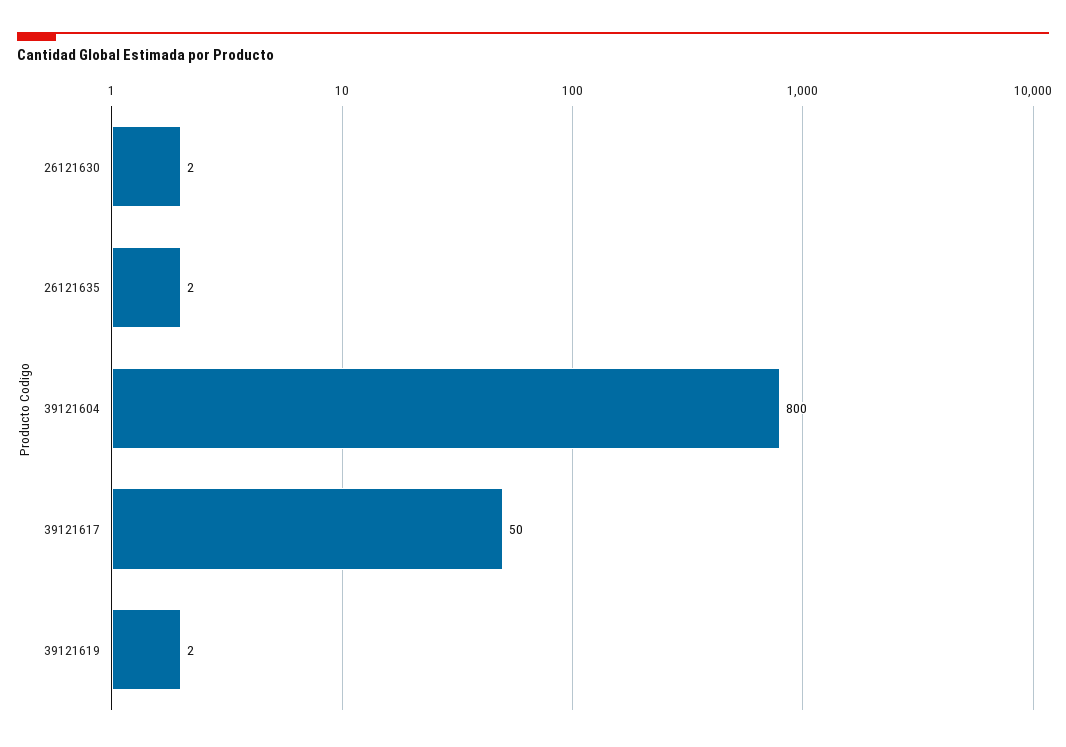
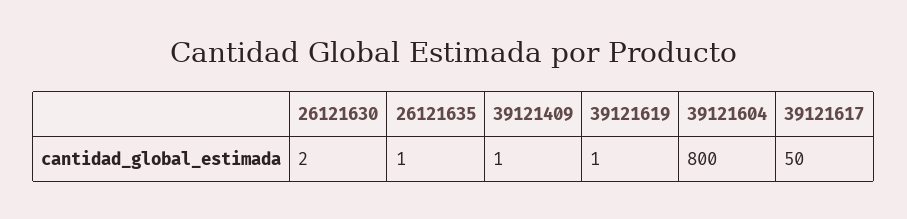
26121635: 2 -> 1
39121619: 2 -> 1
39121409: none -> 1

